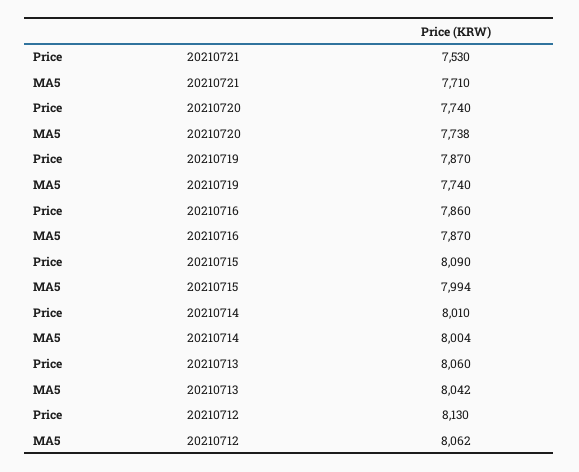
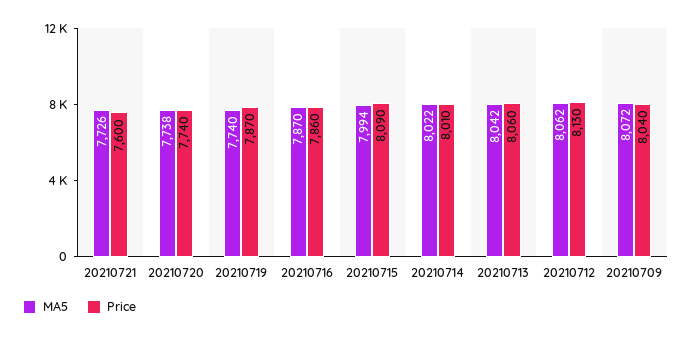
Price, 20210721: 7530 -> 7600
MA5, 20210721: 7710 -> 7726
MA5, 20210714: 8004 -> 8022
MA5, 20210709: none -> 8072
Price, 20210709: none -> 8040

